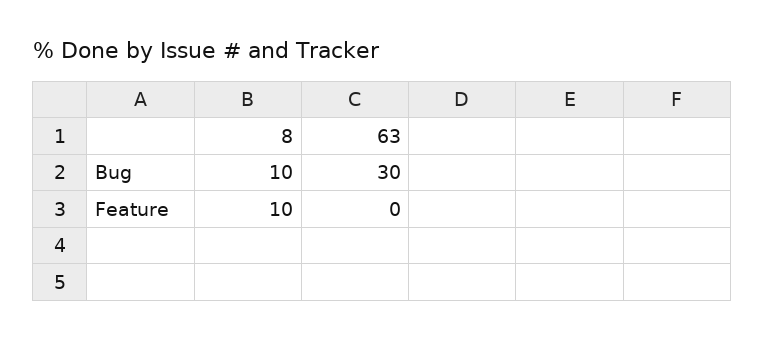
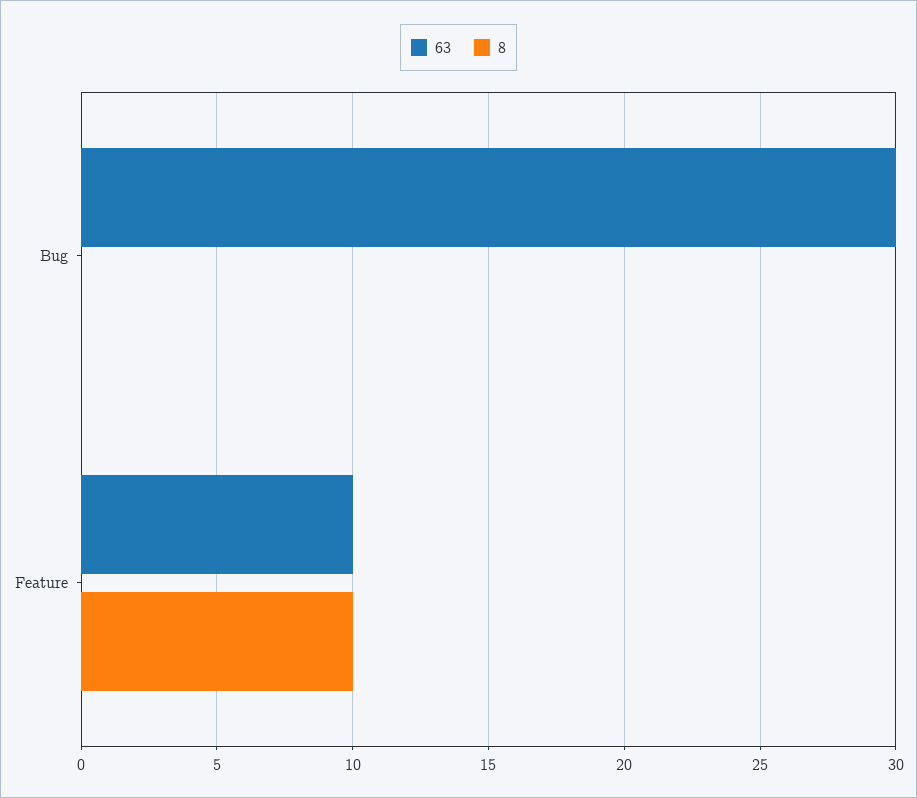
8, Bug: 10 -> 0
63, Feature: 0 -> 10

